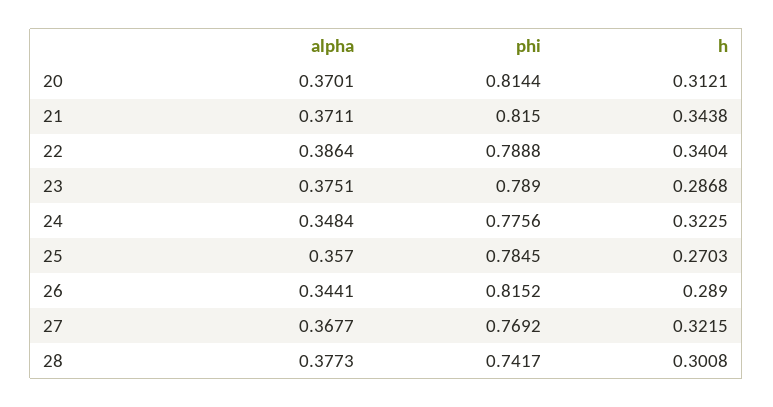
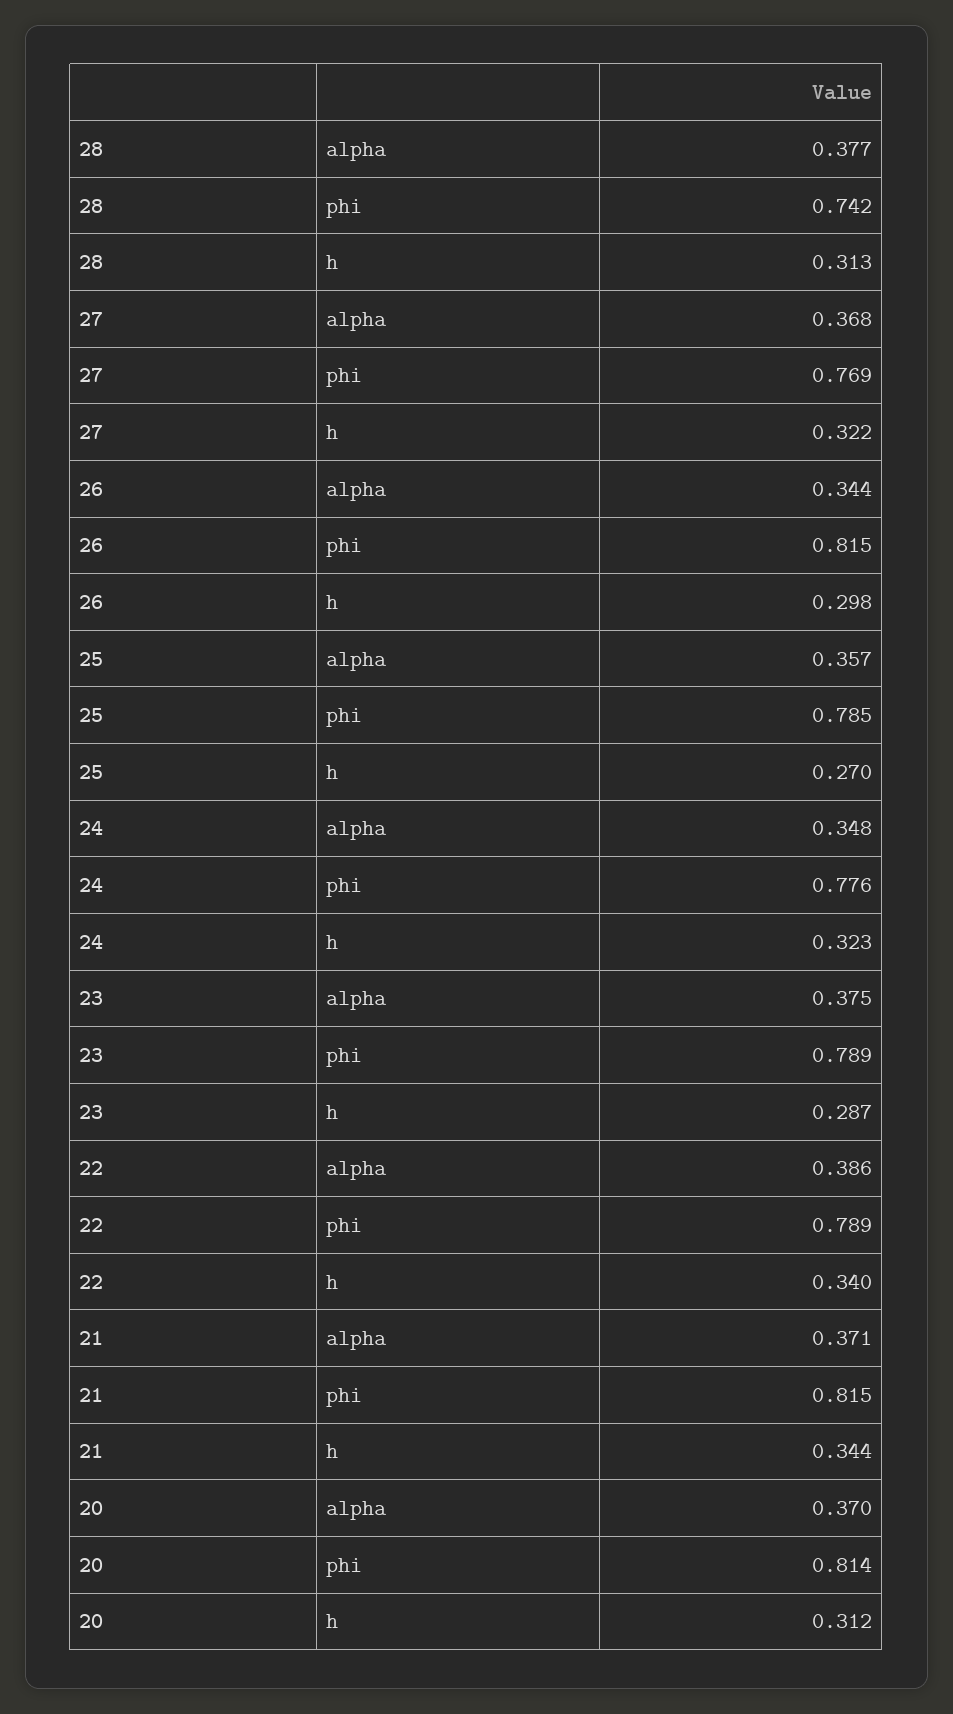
h, 26: 0.289 -> 0.298
h, 28: 0.3008 -> 0.313

